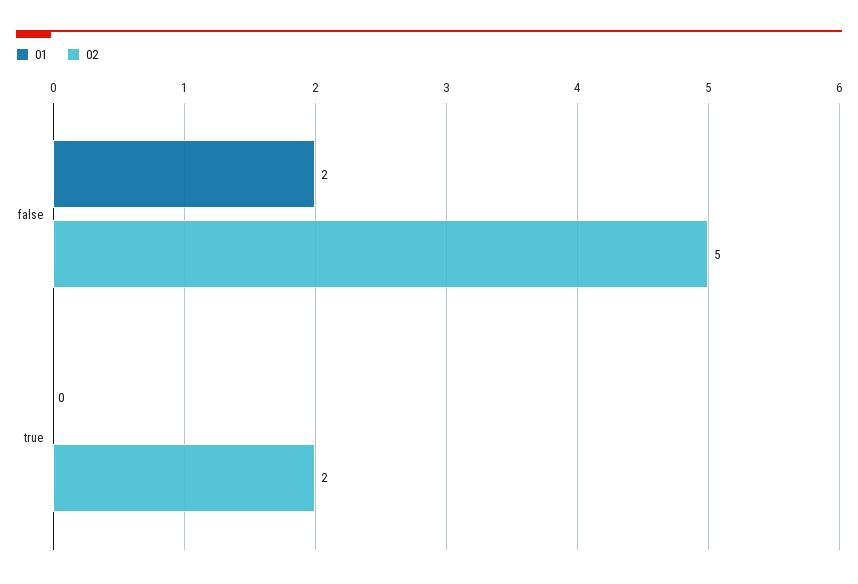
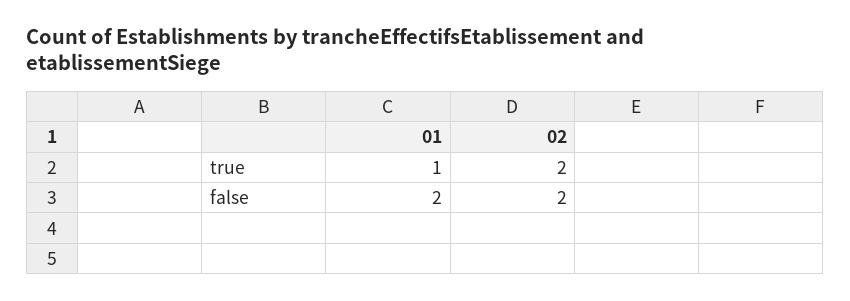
02, false: 5 -> 2
01, true: 0 -> 1

